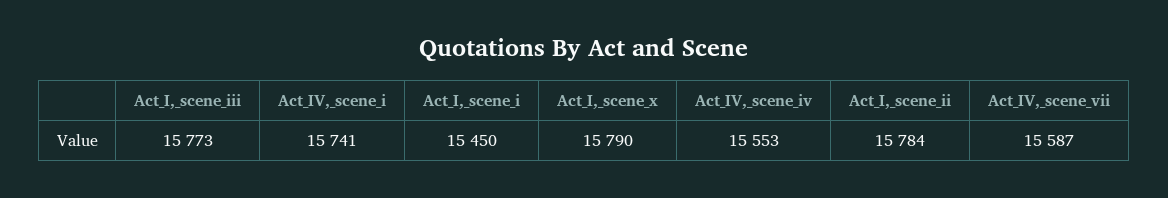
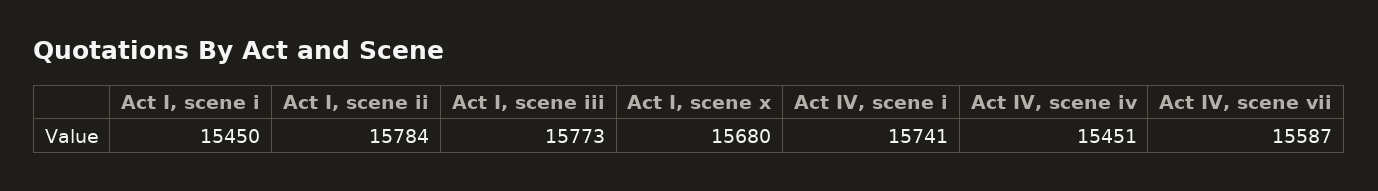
Act_I,_scene_x: 15790 -> 15680
Act_IV,_scene_iv: 15553 -> 15451

